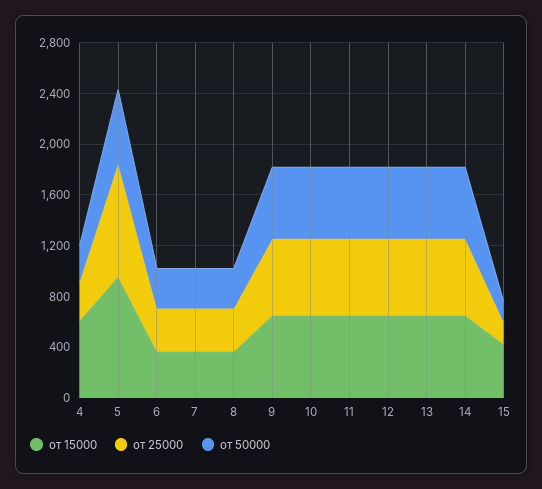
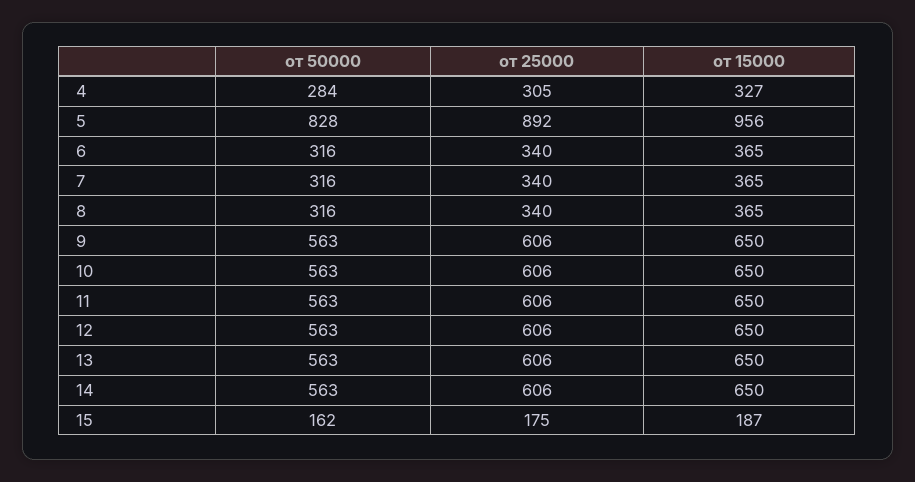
от 15000, 4: 600 -> 327
от 50000, 5: 600 -> 828
от 15000, 15: 400 -> 187

